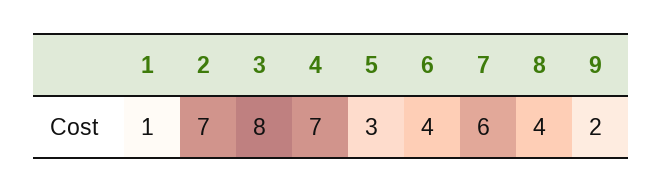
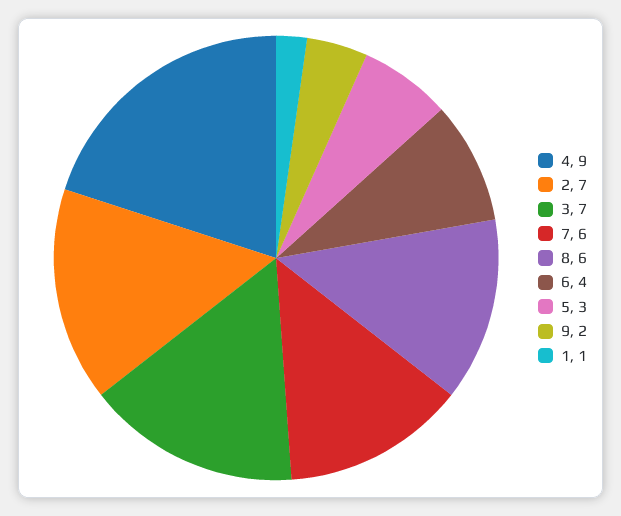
3: 8 -> 7
4: 7 -> 9
8: 4 -> 6

